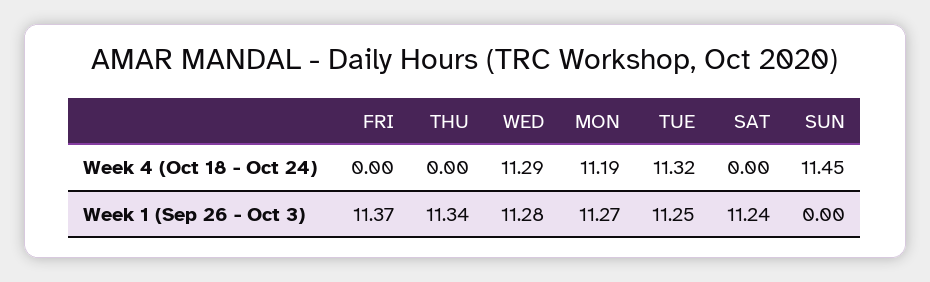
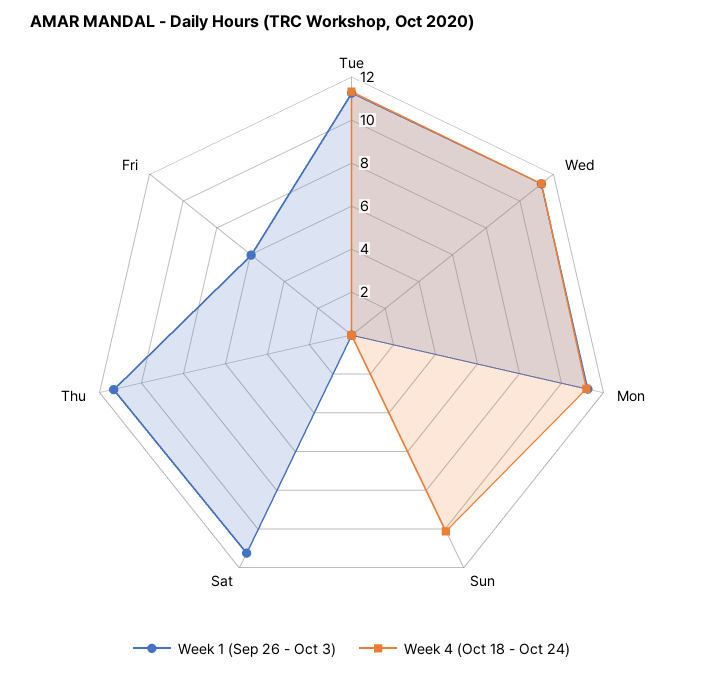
Week 4 (Oct 18 - Oct 24), SUN: 11.45 -> 10
Week 1 (Sep 26 - Oct 3), FRI: 11.37 -> 6

